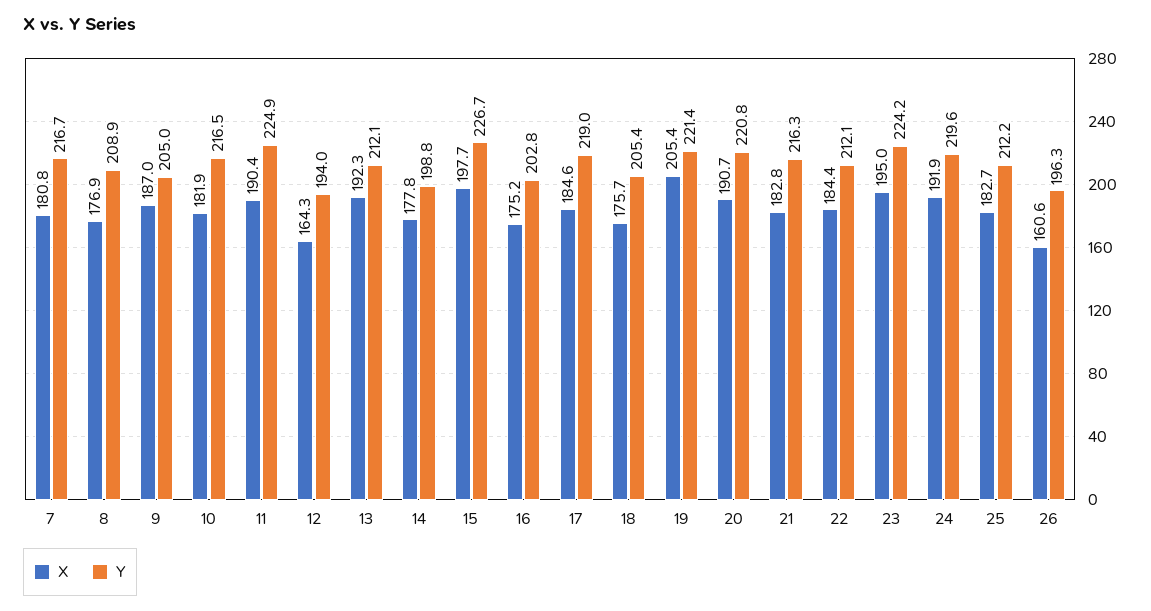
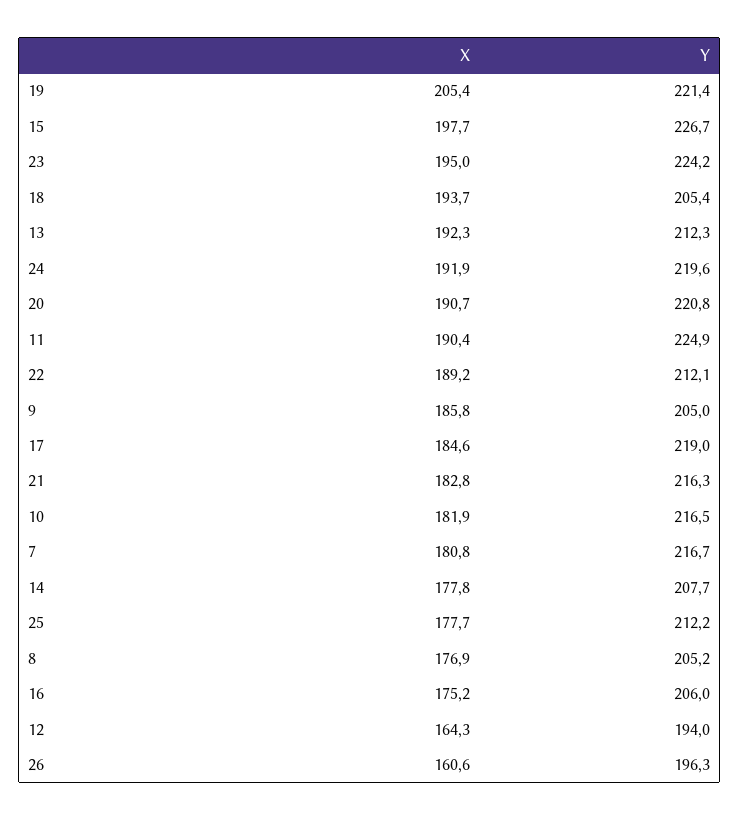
Y, 8: 208.9 -> 205.2
X, 9: 187 -> 185.8
Y, 13: 212.1 -> 212.3
Y, 14: 198.8 -> 207.7
Y, 16: 202.8 -> 206
X, 18: 175.7 -> 193.7
X, 22: 184.4 -> 189.2
X, 25: 182.7 -> 177.7

